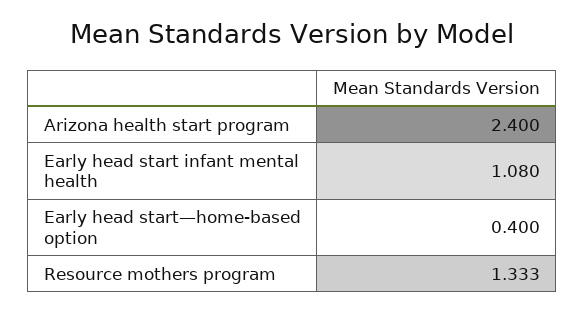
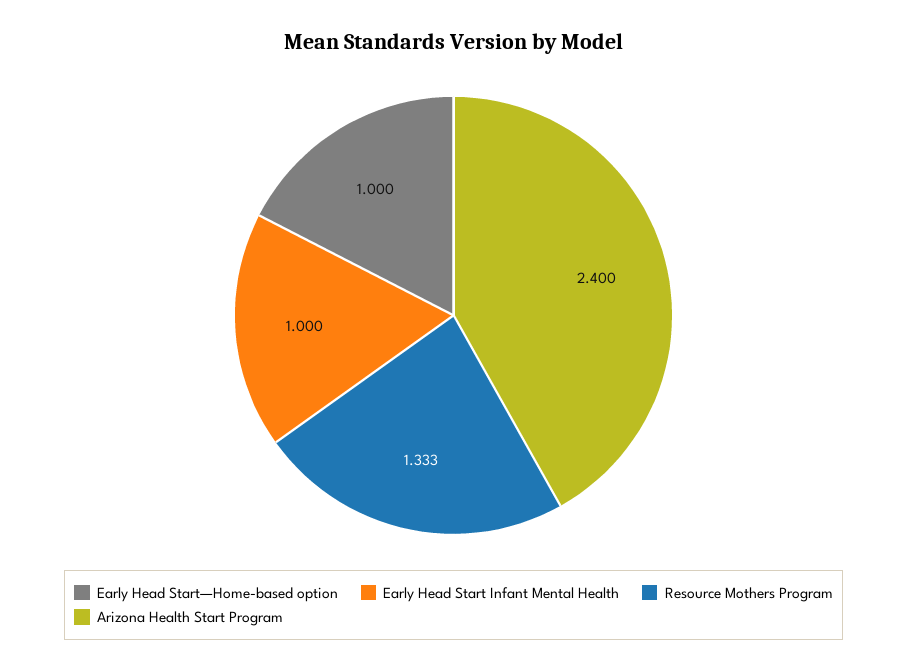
Early head start infant mental health: 1.08 -> 1
Early head start—home-based option: 0.4 -> 1

